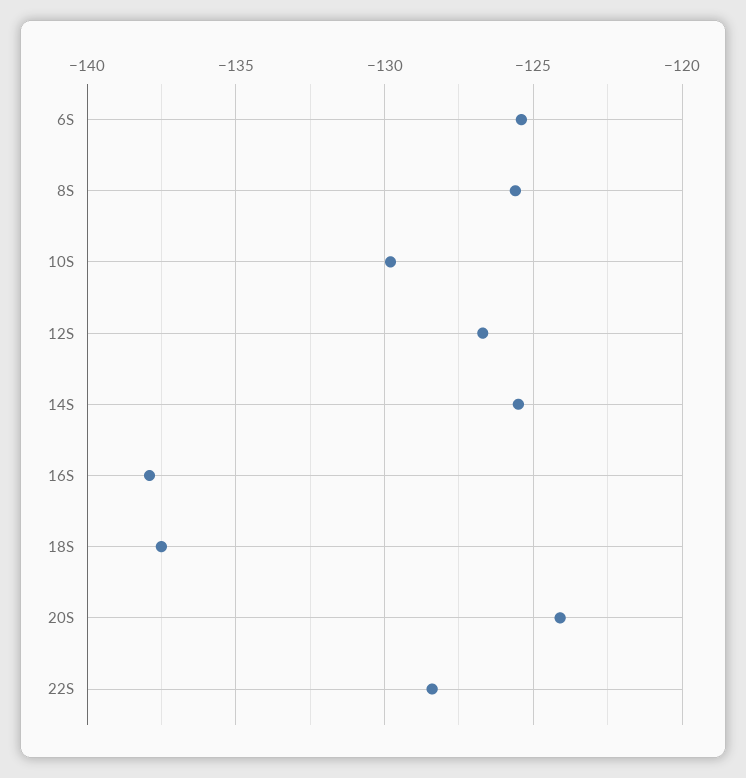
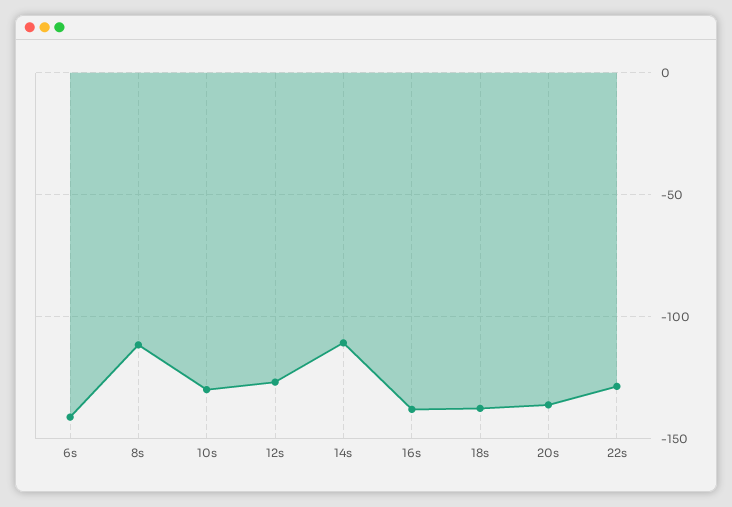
6S: -125.5 -> -140
8S: -125.5 -> -110
14S: -125.5 -> -110
20S: -124 -> -135

